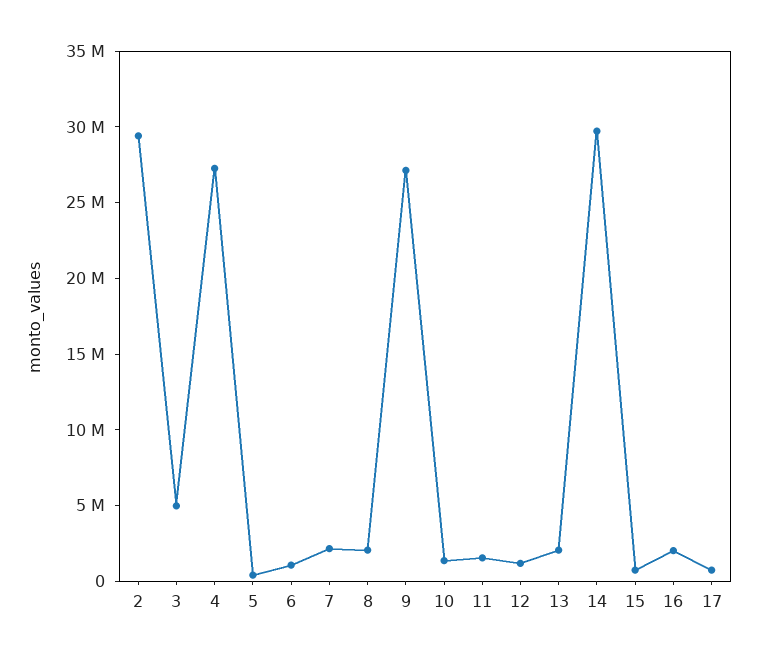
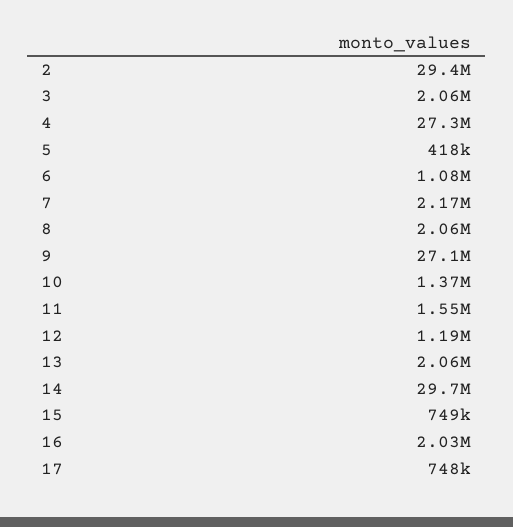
3: 5000000 -> 2060000

